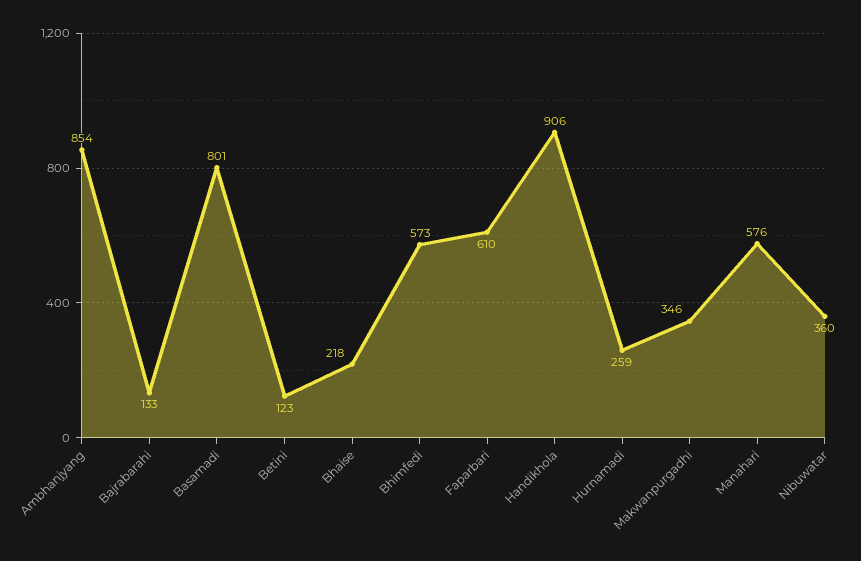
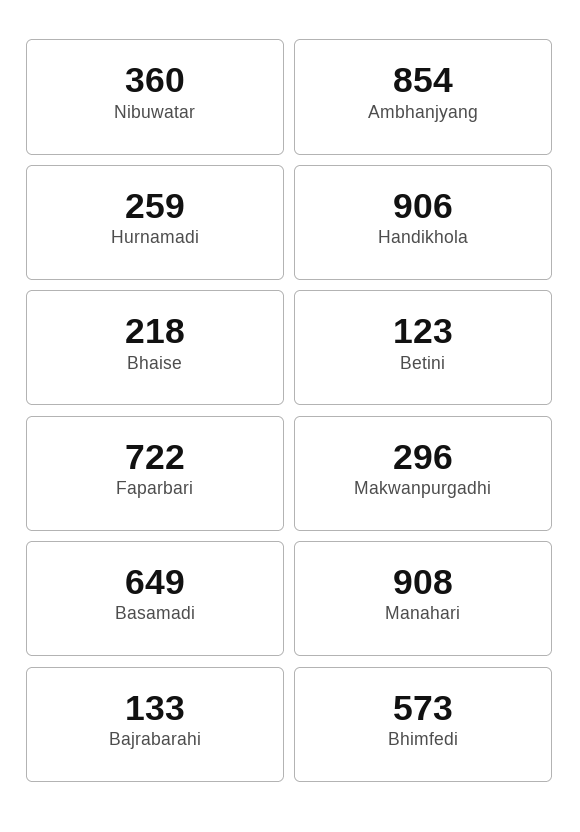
Basamadi: 801 -> 649
Faparbari: 610 -> 722
Makwanpurgadhi: 346 -> 296
Manahari: 576 -> 908

